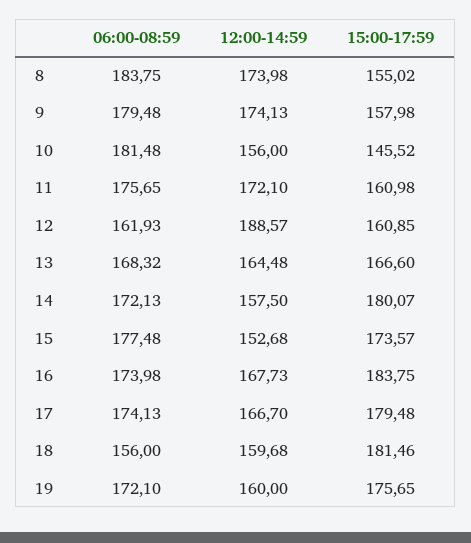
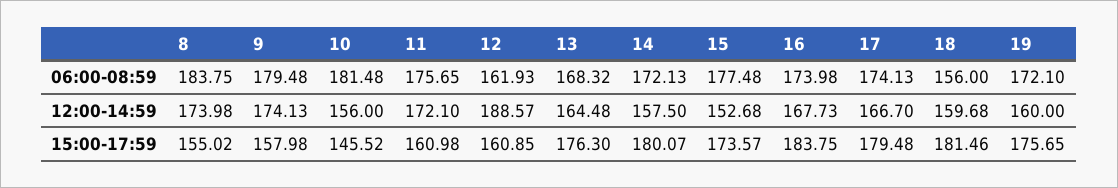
15:00-17:59, 13: 166.6 -> 176.3

